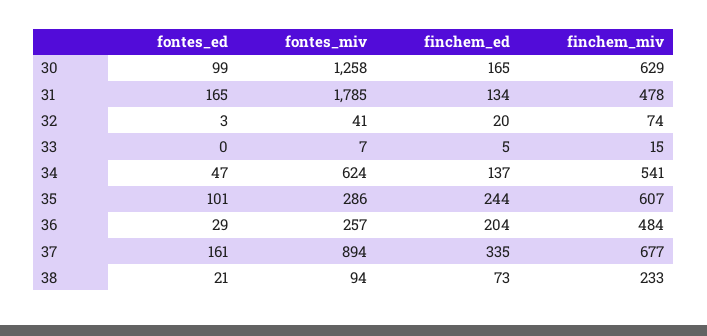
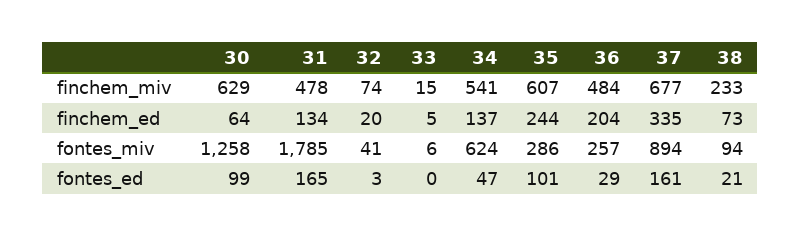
finchem_ed, 30: 165 -> 64
fontes_miv, 33: 7 -> 6

